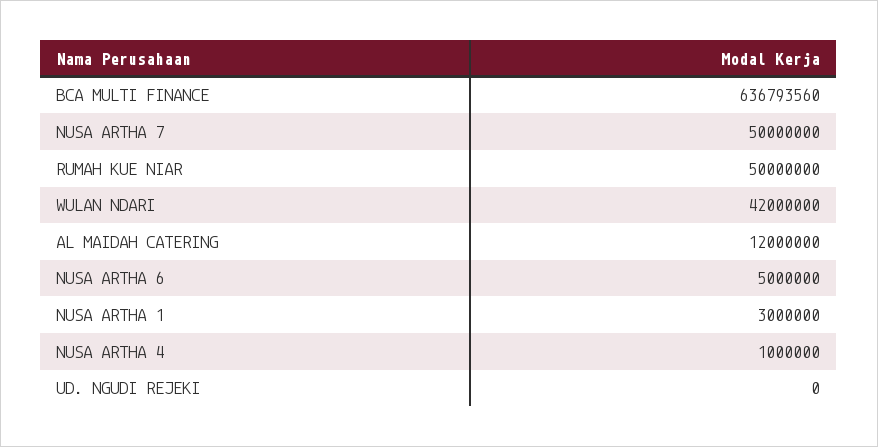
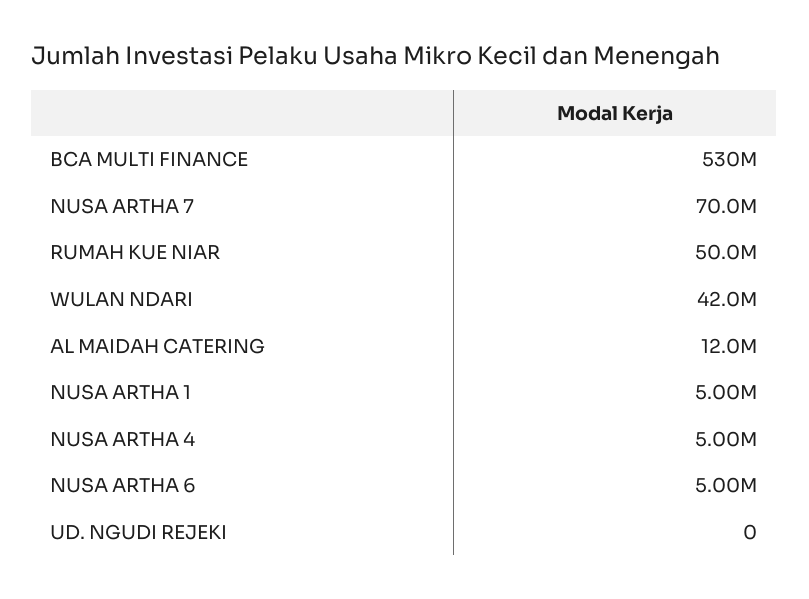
BCA MULTI FINANCE: 636793560 -> 530000000
NUSA ARTHA 7: 50000000 -> 70000000
NUSA ARTHA 1: 3000000 -> 5000000
NUSA ARTHA 4: 1000000 -> 5000000

